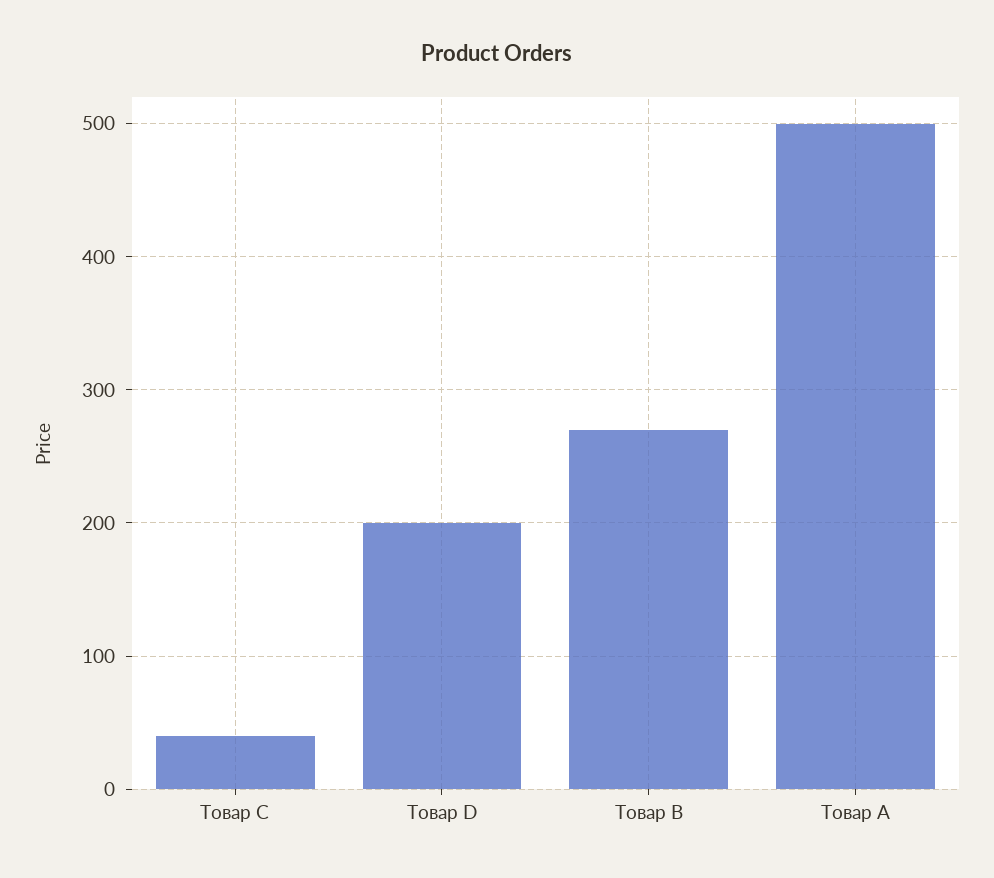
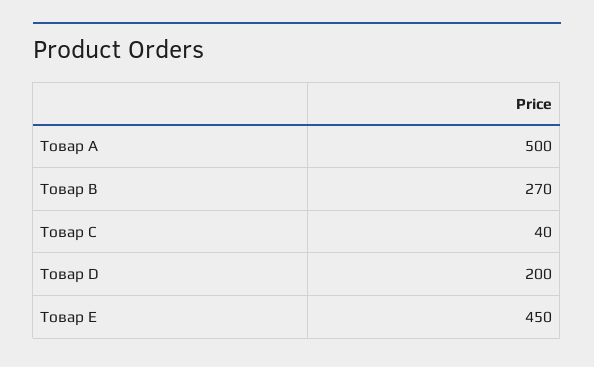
Товар E: none -> 450

